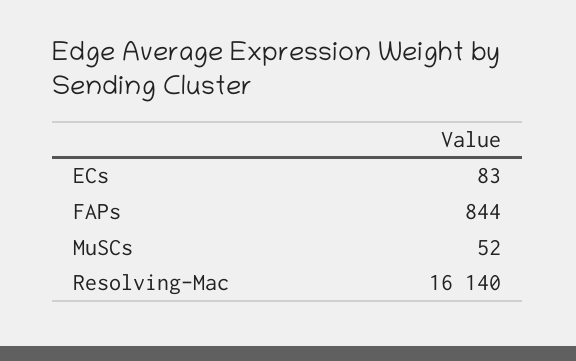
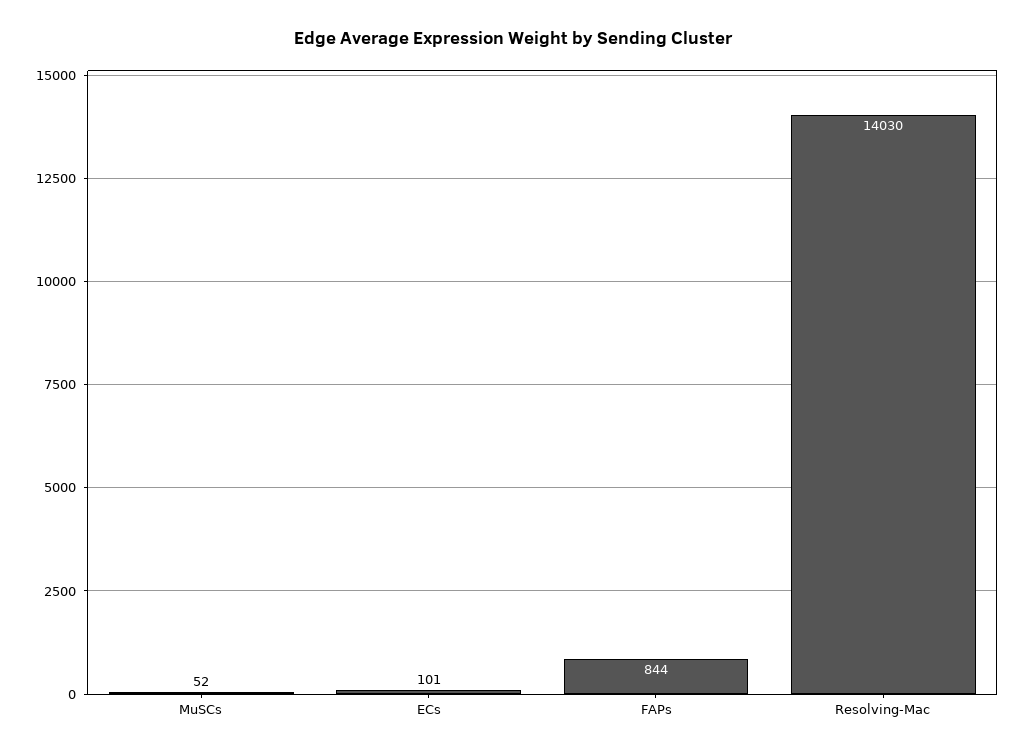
ECs: 83 -> 101
Resolving-Mac: 16140 -> 14030

